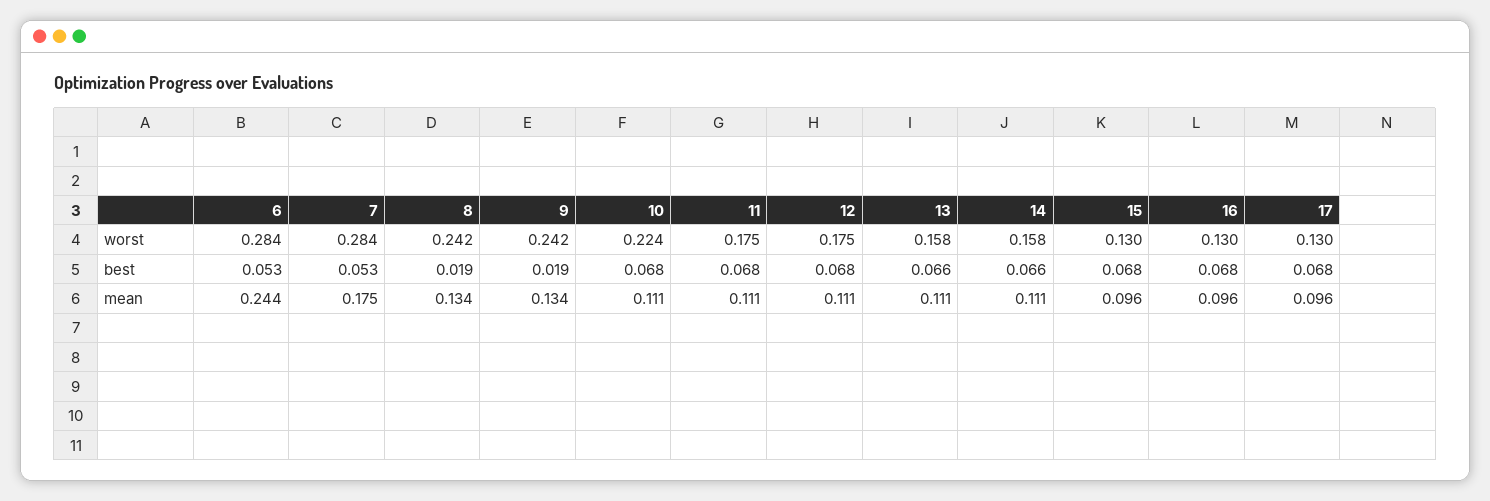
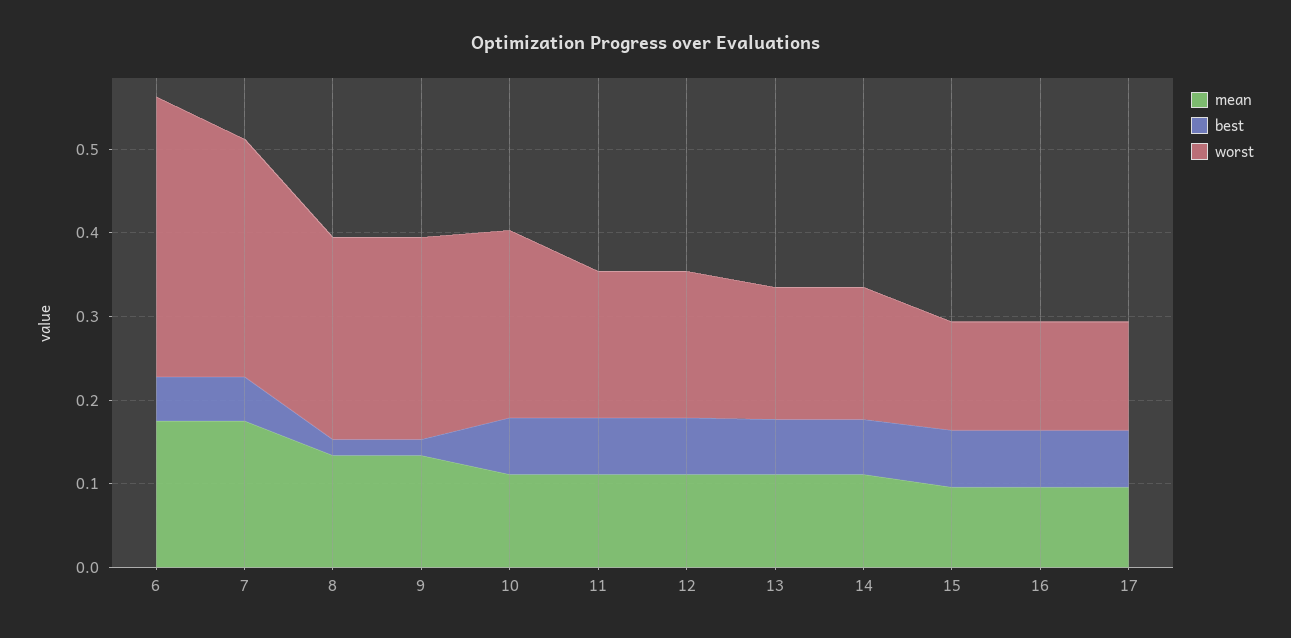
worst, 6: 0.284 -> 0.34
mean, 6: 0.244 -> 0.18

